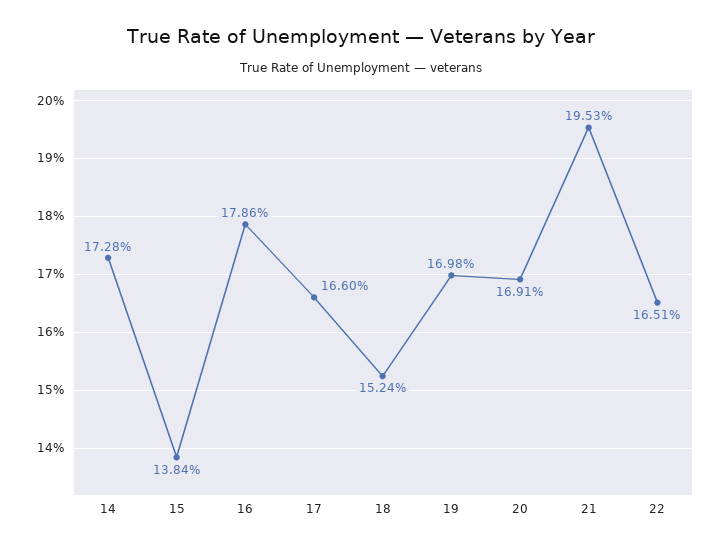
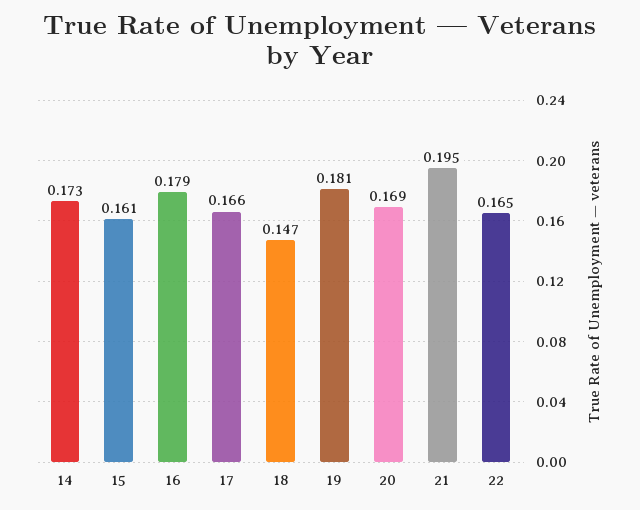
15: 0.1384 -> 0.161
18: 0.1524 -> 0.147
19: 0.1698 -> 0.181

